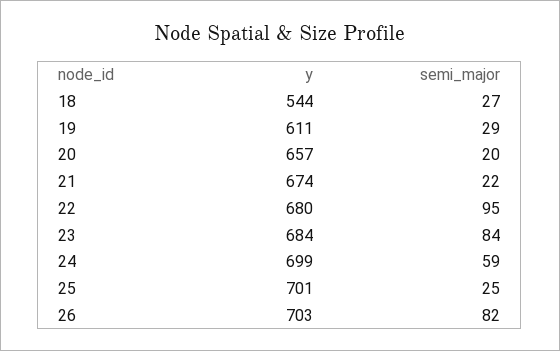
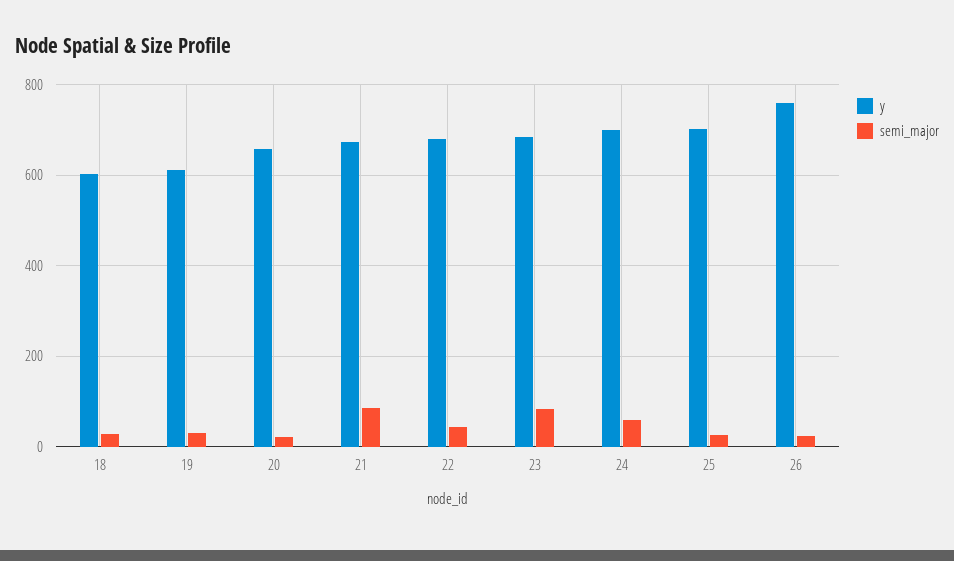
y, 18: 544 -> 600
semi_major, 21: 22 -> 80
semi_major, 22: 95 -> 40
y, 26: 703 -> 760
semi_major, 26: 82 -> 20

